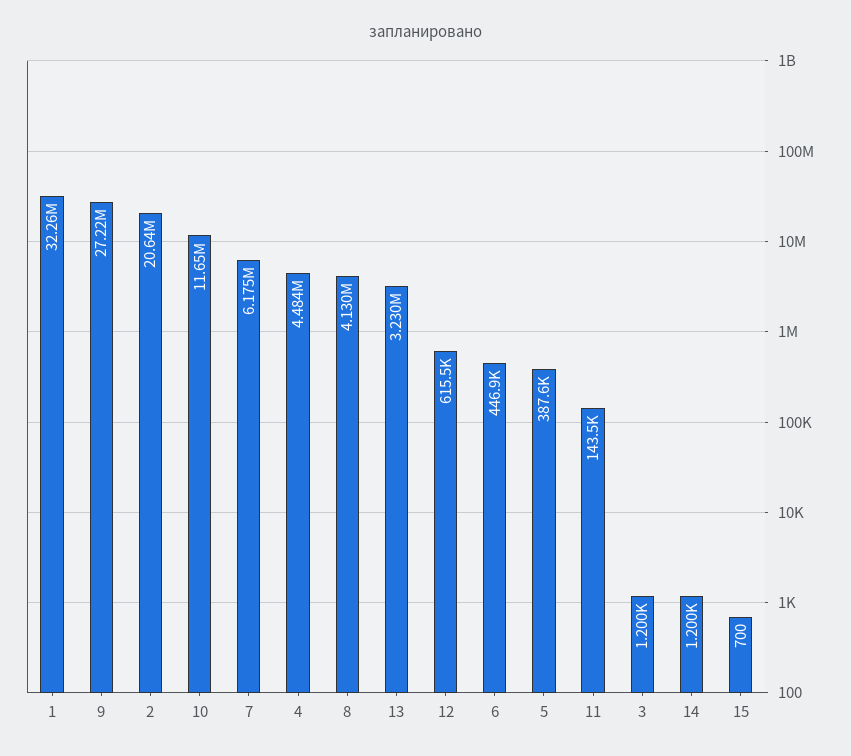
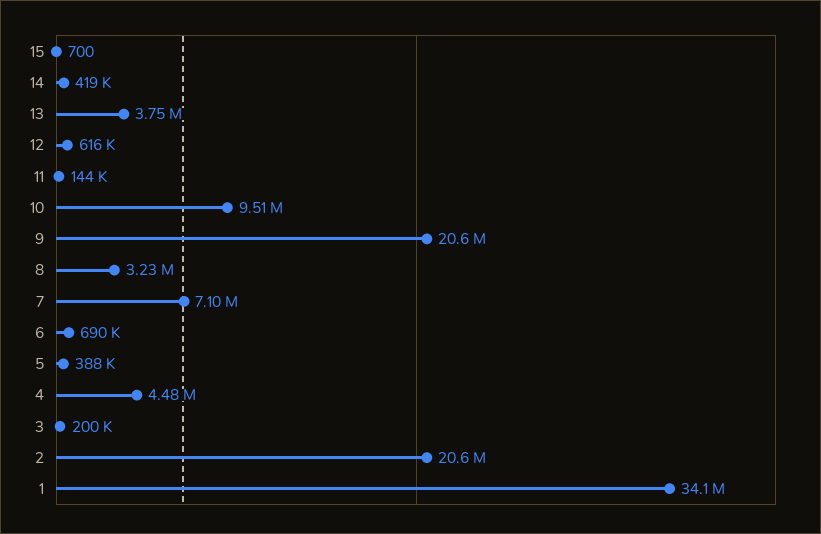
1: 32260000 -> 34100000
9: 27220000 -> 20600000
10: 11650000 -> 9510000
7: 6175000 -> 7100000
8: 4130000 -> 3230000
13: 3230000 -> 3750000
6: 446900 -> 690000
3: 1200 -> 200000
14: 1200 -> 419000

